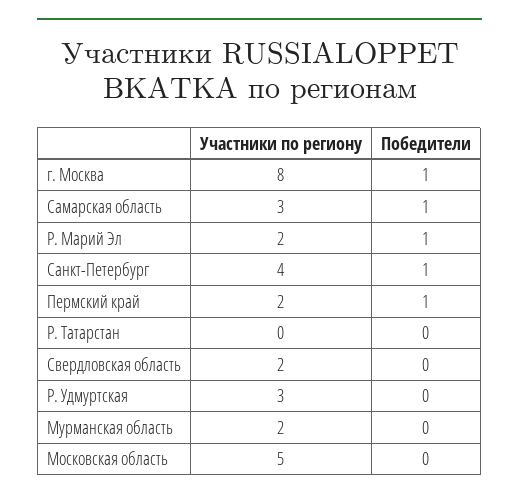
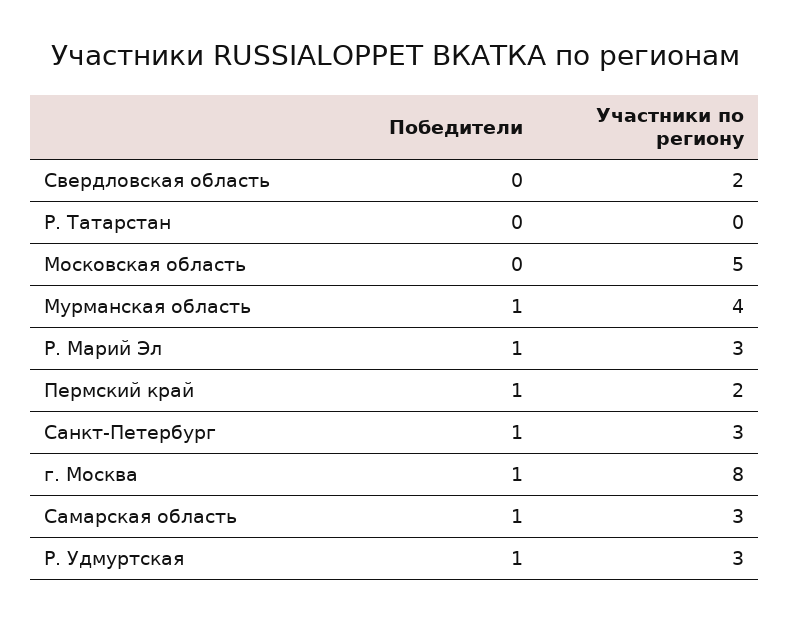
Участники по региону, Р. Марий Эл: 2 -> 3
Участники по региону, Санкт-Петербург: 4 -> 3
Победители, Р. Удмуртская: 0 -> 1
Участники по региону, Мурманская область: 2 -> 4
Победители, Мурманская область: 0 -> 1

